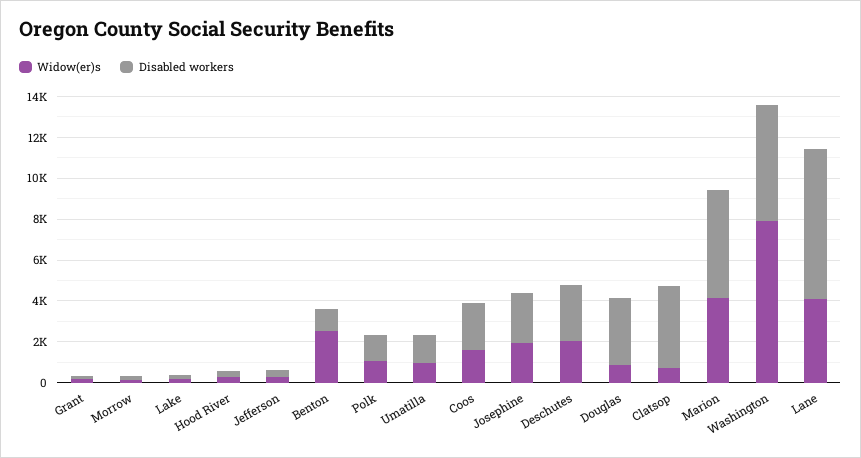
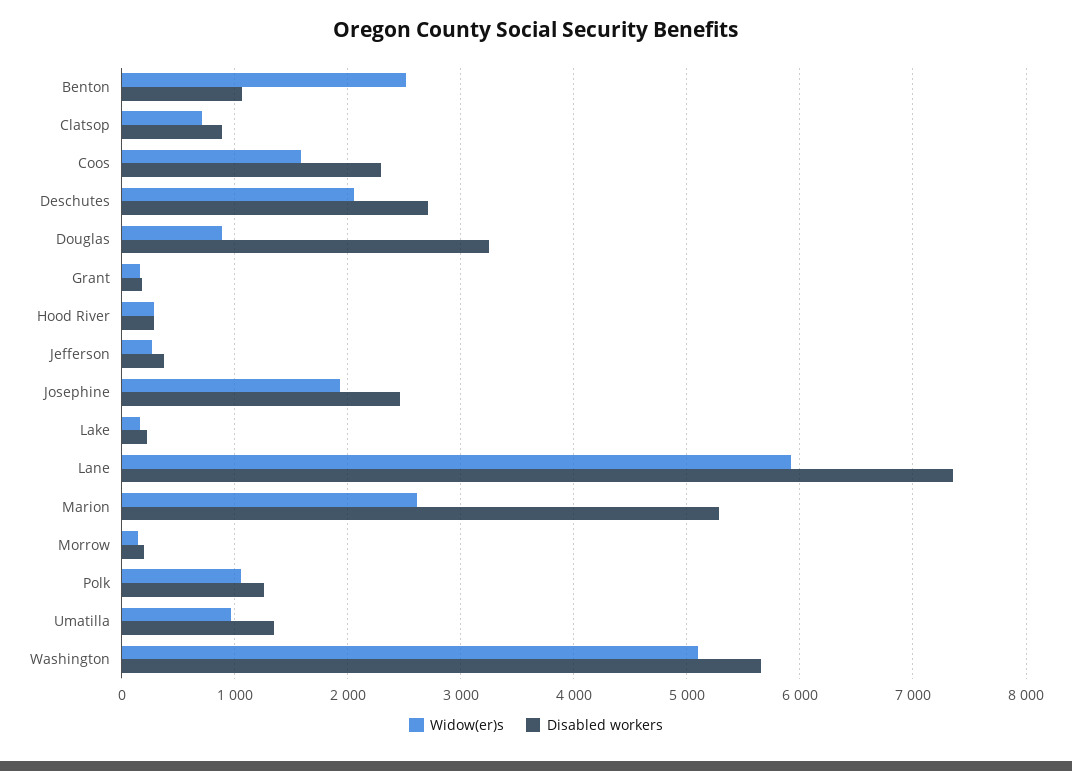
Disabled workers, Clatsop: 4000 -> 900
Widow(er)s, Marion: 4000 -> 2600
Widow(er)s, Washington: 8000 -> 5100
Widow(er)s, Lane: 4000 -> 5900

